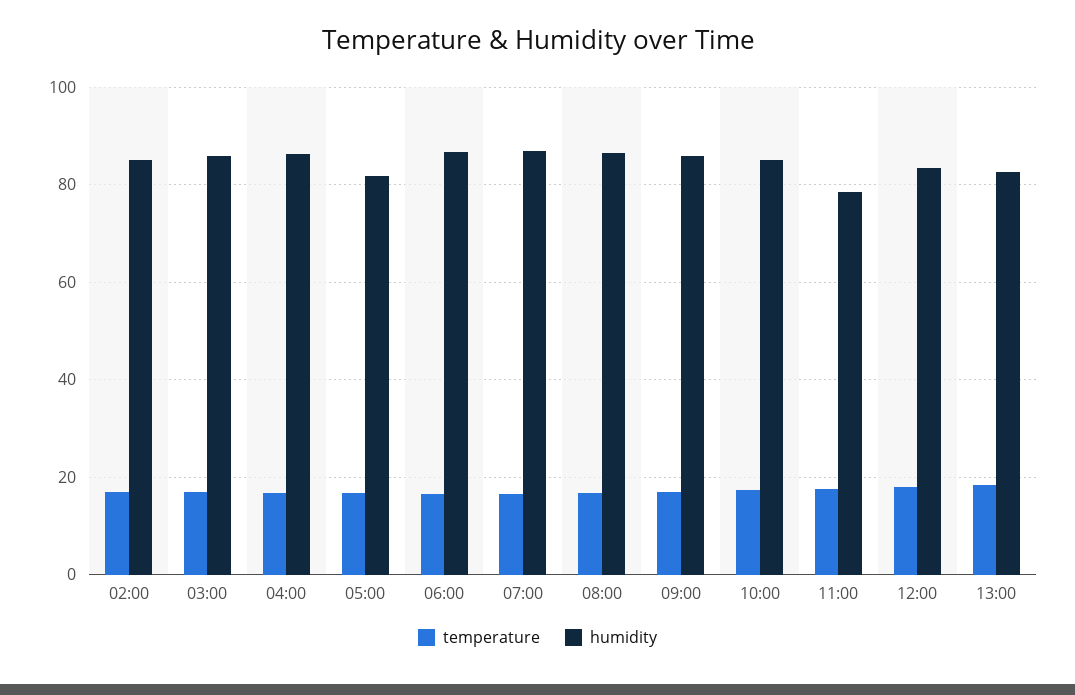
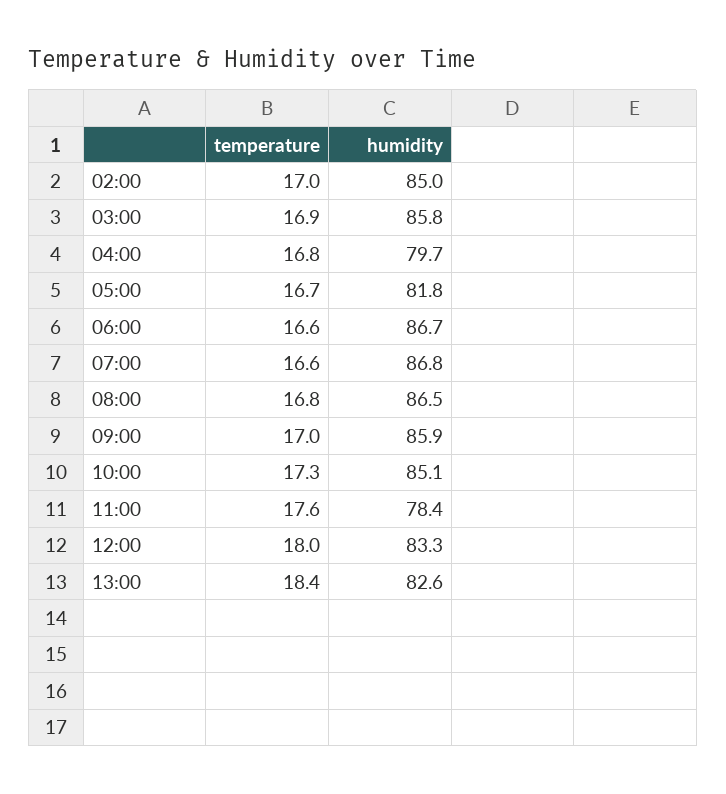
humidity, 04:00: 86 -> 79.7

